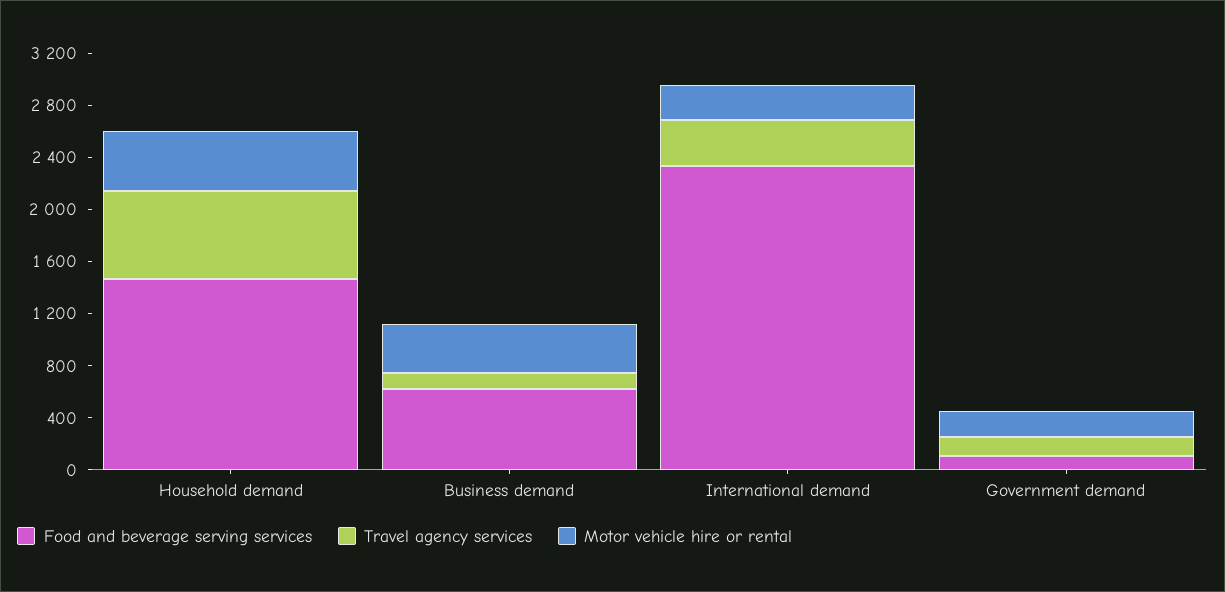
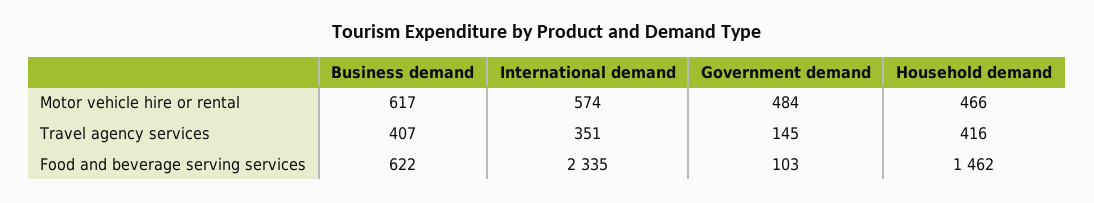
Travel agency services, Household demand: 700 -> 416
Travel agency services, Business demand: 100 -> 407
Motor vehicle hire or rental, Business demand: 400 -> 617
Motor vehicle hire or rental, International demand: 300 -> 574
Motor vehicle hire or rental, Government demand: 200 -> 484

